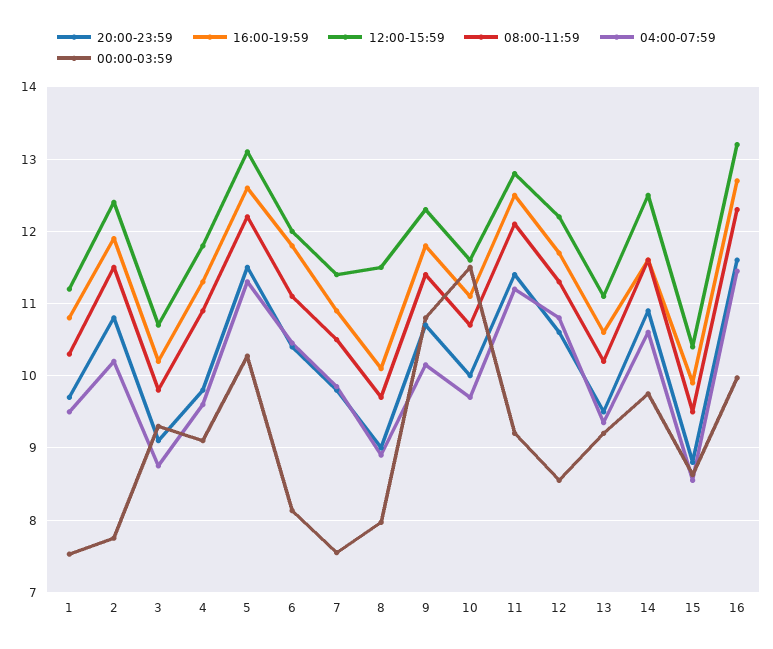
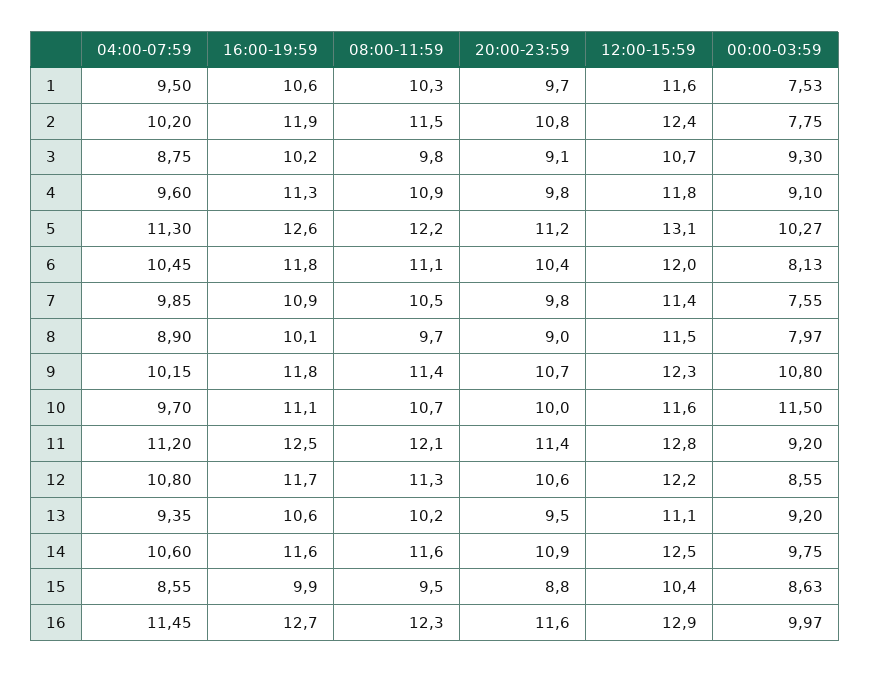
16:00-19:59, 1: 10.8 -> 10.6
12:00-15:59, 1: 11.2 -> 11.6
20:00-23:59, 5: 11.5 -> 11.2
12:00-15:59, 16: 13.2 -> 12.9

